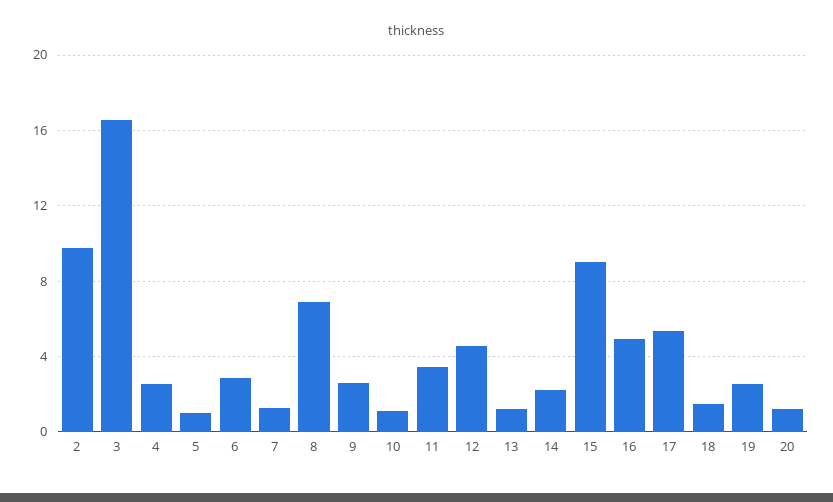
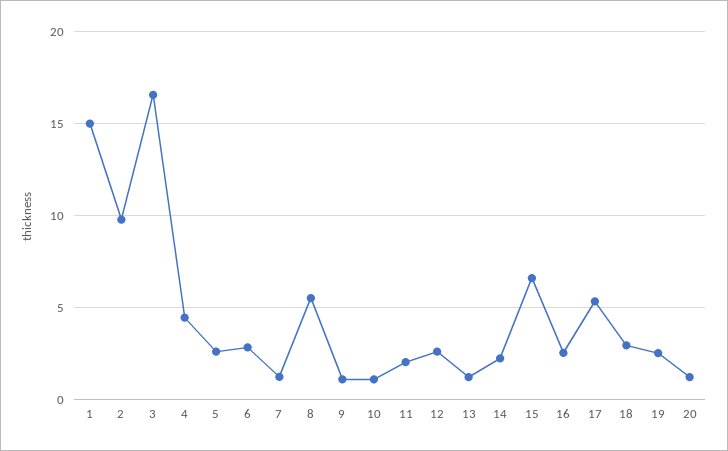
4: 2.5 -> 4.5
5: 1 -> 2.5
8: 7 -> 5.5
9: 2.5 -> 1
11: 3.5 -> 2
12: 4.5 -> 2.5
15: 9 -> 6.5
16: 5 -> 2.5
18: 1.5 -> 3
1: none -> 15

